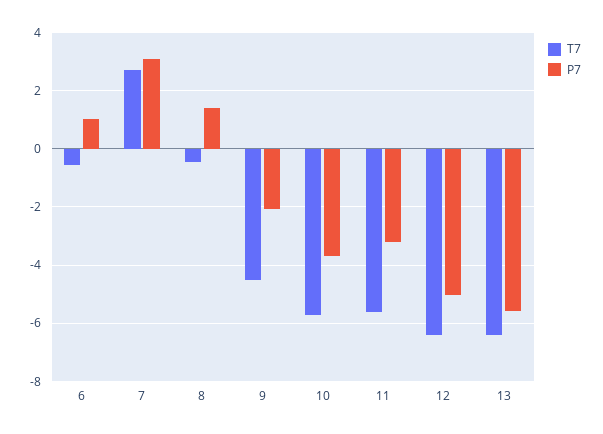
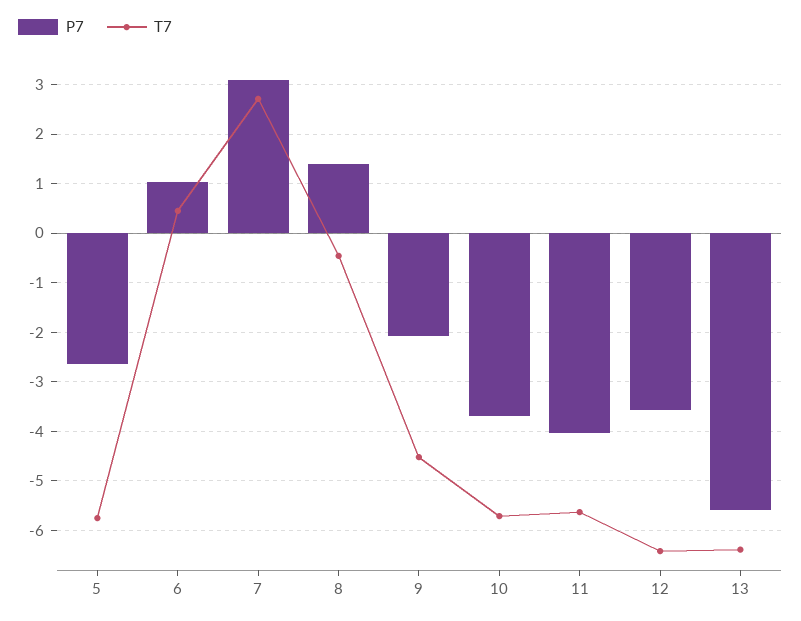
T7, 6: -0.5 -> 0.4
P7, 11: -3.25 -> -4
P7, 12: -5 -> -3.6
P7, 5: none -> -2.6
T7, 5: none -> -5.8

